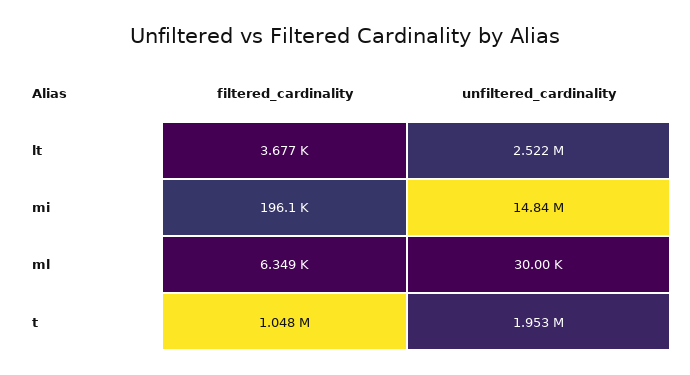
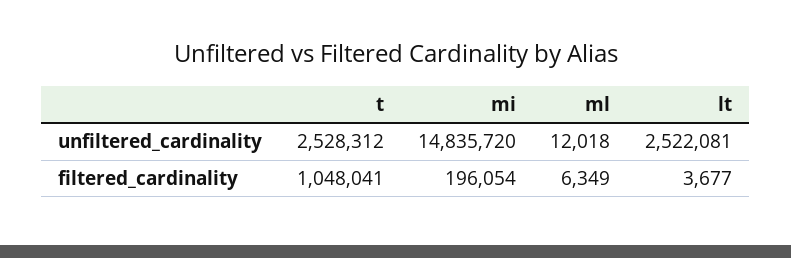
unfiltered_cardinality, ml: 30000 -> 12018
unfiltered_cardinality, t: 1953000 -> 2528312

